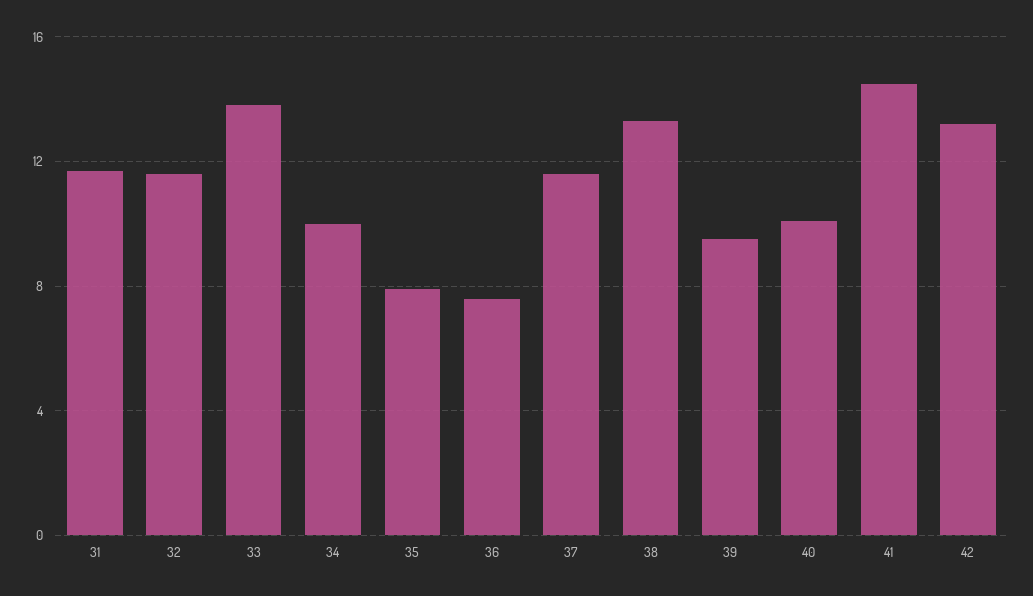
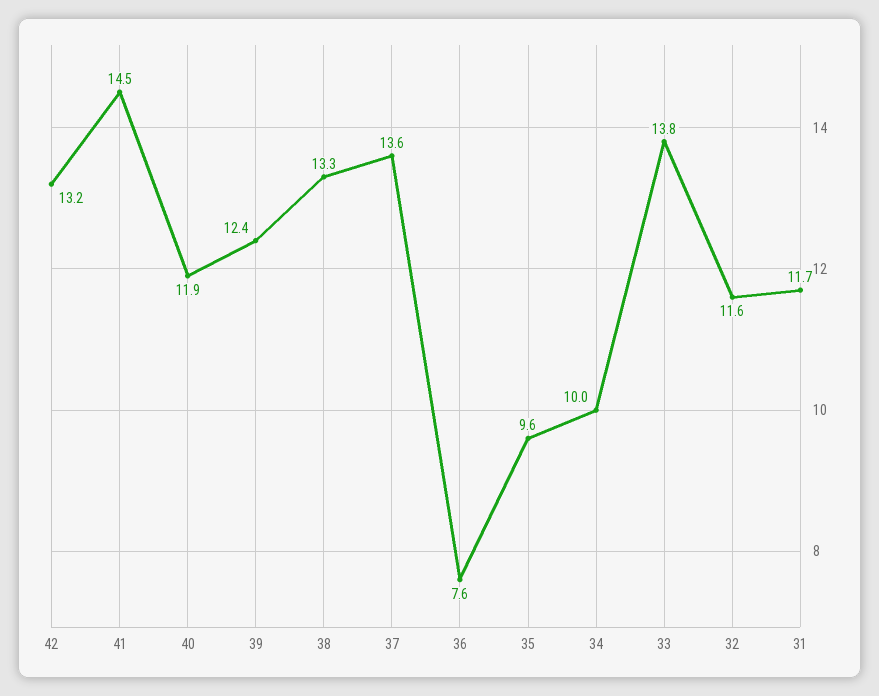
35: 8 -> 9.6
37: 11.5 -> 13.6
39: 9.5 -> 12.4
40: 10 -> 11.9

